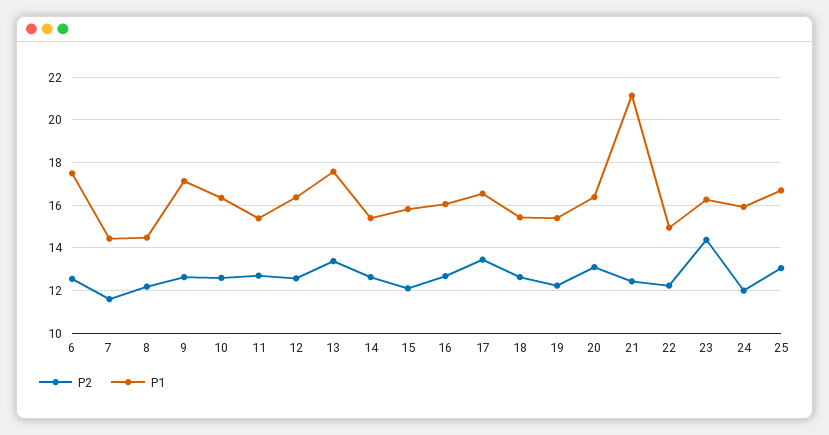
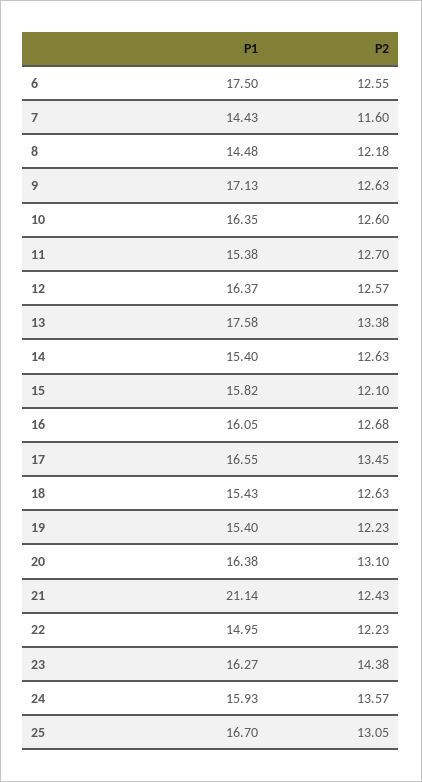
P2, 24: 12 -> 13.57

